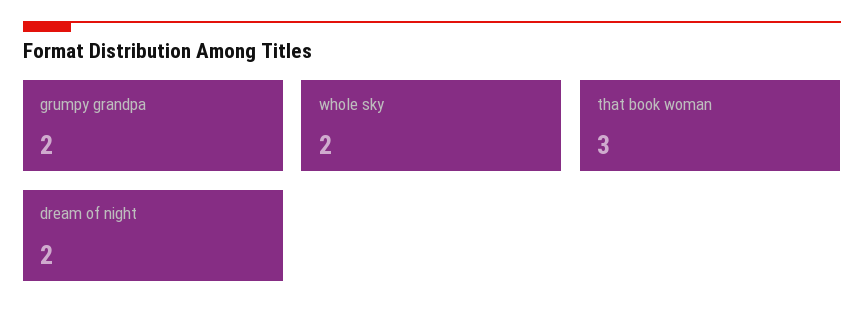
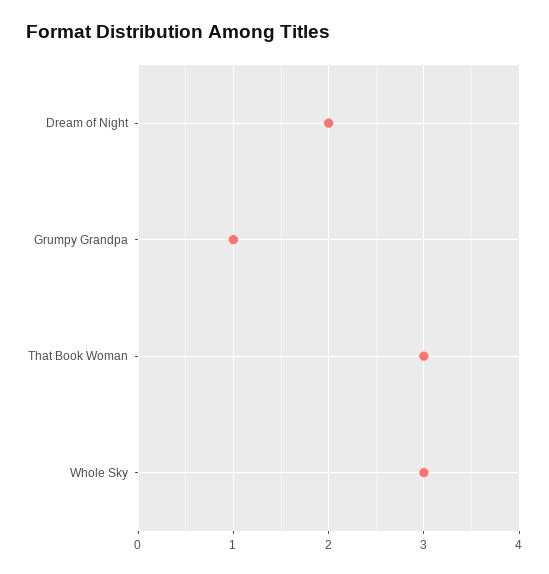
grumpy grandpa: 2 -> 1
whole sky: 2 -> 3

